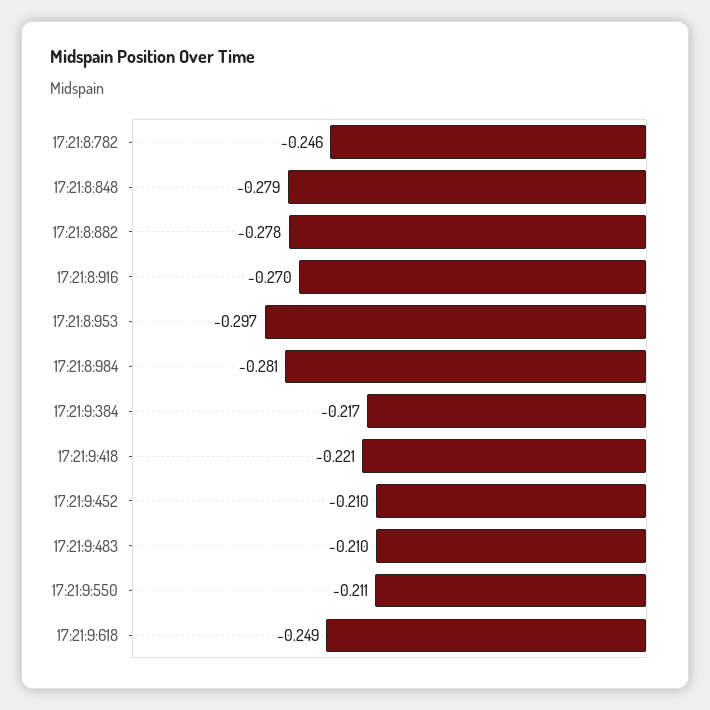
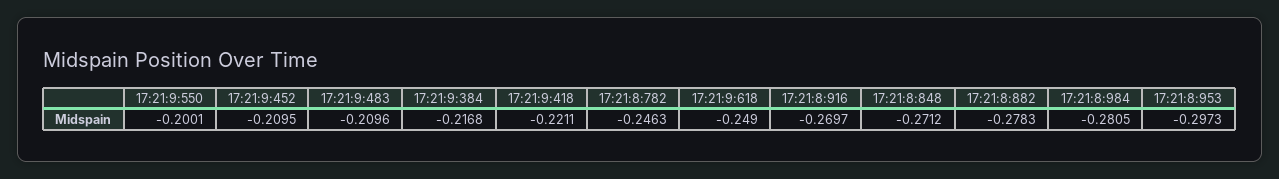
17:21:8:848: -0.279 -> -0.2712
17:21:9:550: -0.211 -> -0.2001

